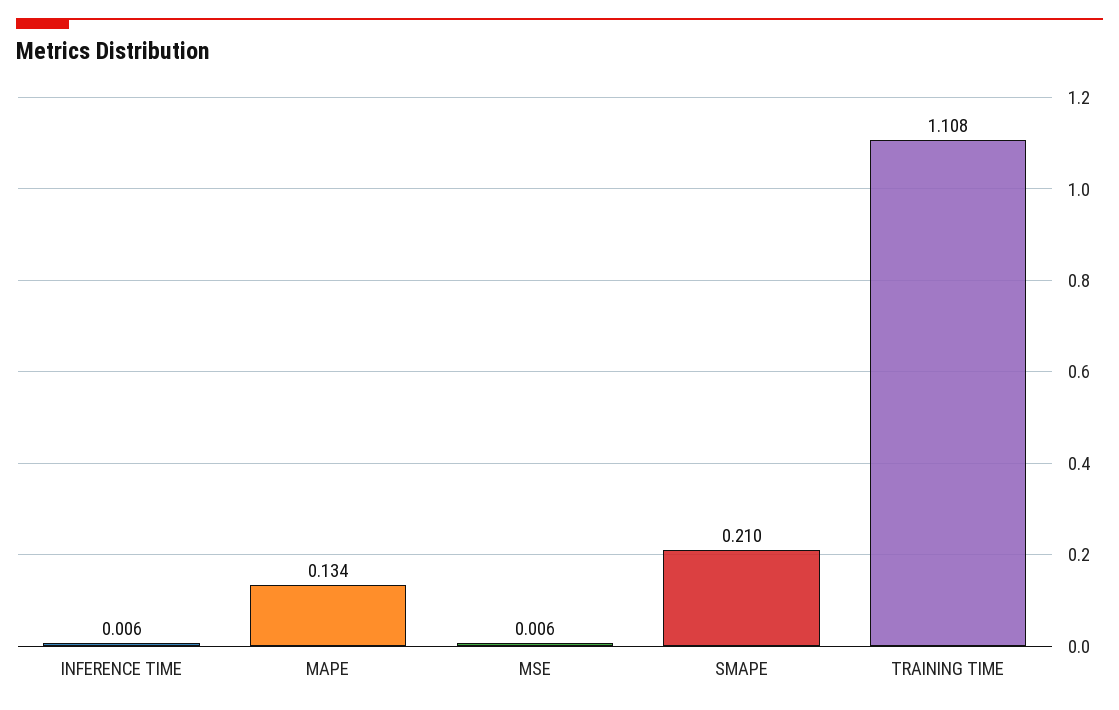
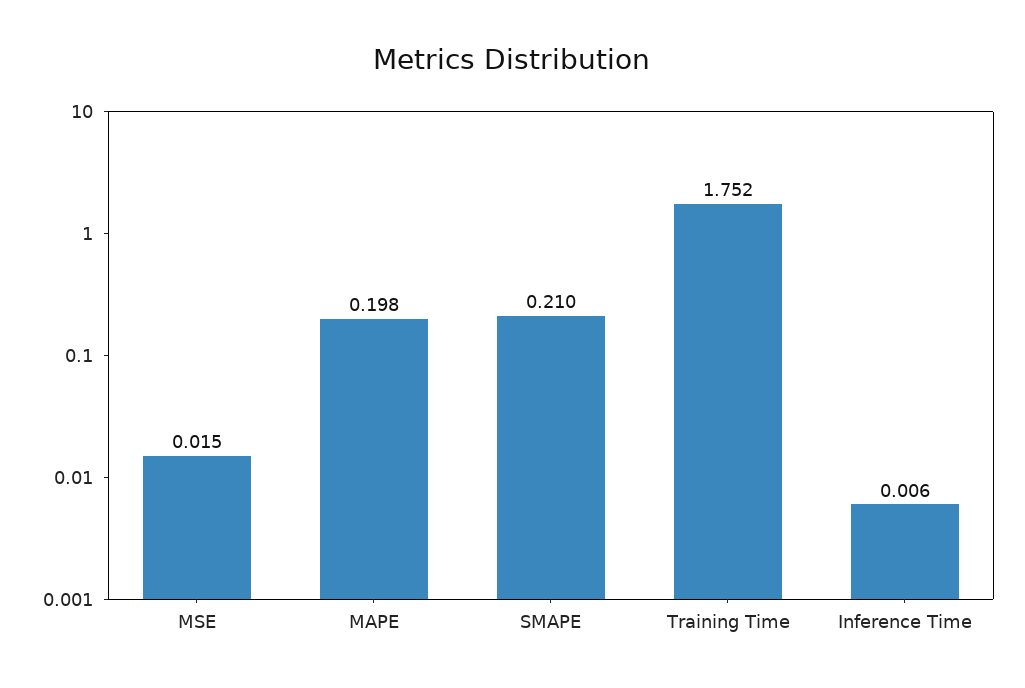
MAPE: 0.134 -> 0.198
MSE: 0.006 -> 0.015
TRAINING TIME: 1.108 -> 1.752

